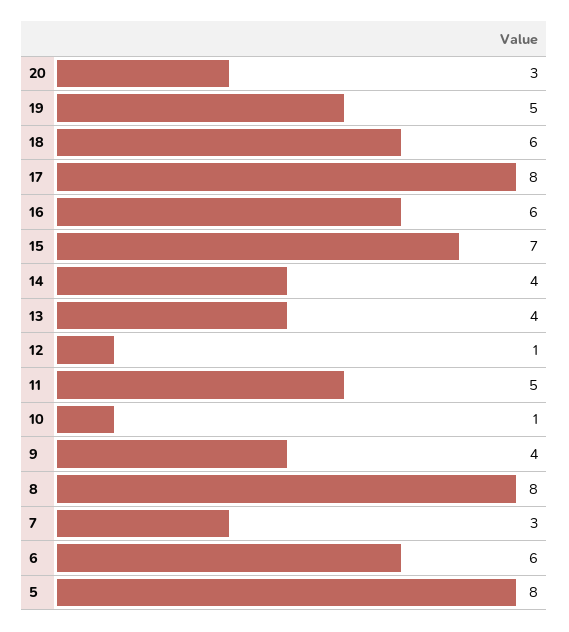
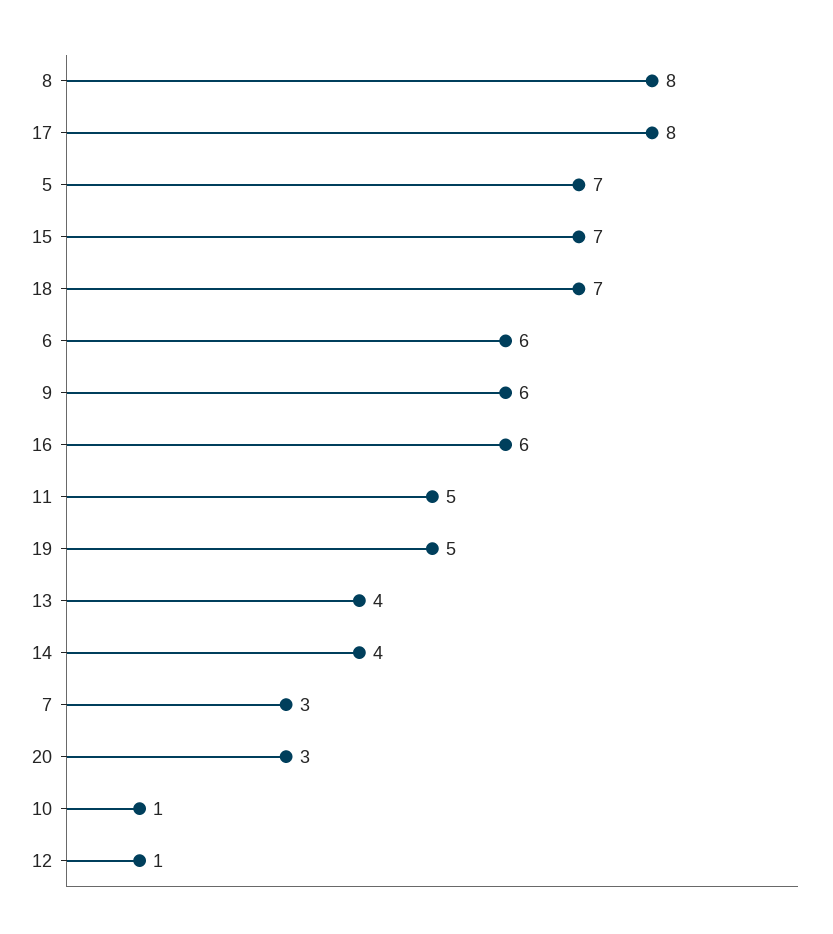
18: 6 -> 7
9: 4 -> 6
5: 8 -> 7

